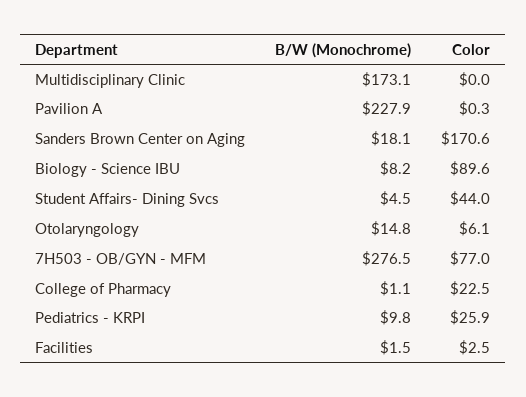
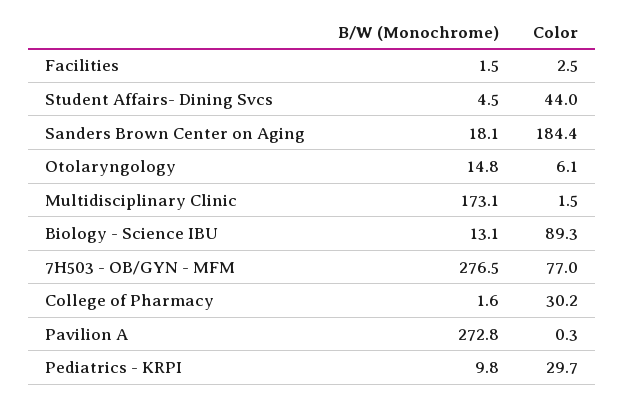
Color, Multidisciplinary Clinic: 0 -> 1.5
B/W (Monochrome), Pavilion A: 227.9 -> 272.8
Color, Sanders Brown Center on Aging: 170.6 -> 184.4
B/W (Monochrome), Biology - Science IBU: 8.2 -> 13.1
Color, Biology - Science IBU: 89.6 -> 89.3
B/W (Monochrome), College of Pharmacy: 1.1 -> 1.6
Color, College of Pharmacy: 22.5 -> 30.2
Color, Pediatrics - KRPI: 25.9 -> 29.7

